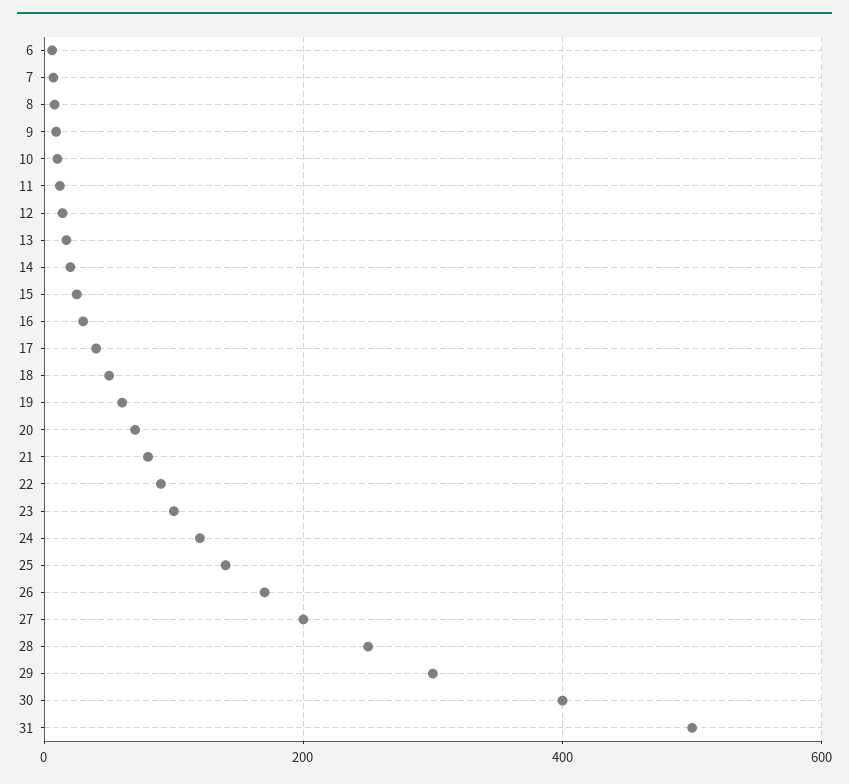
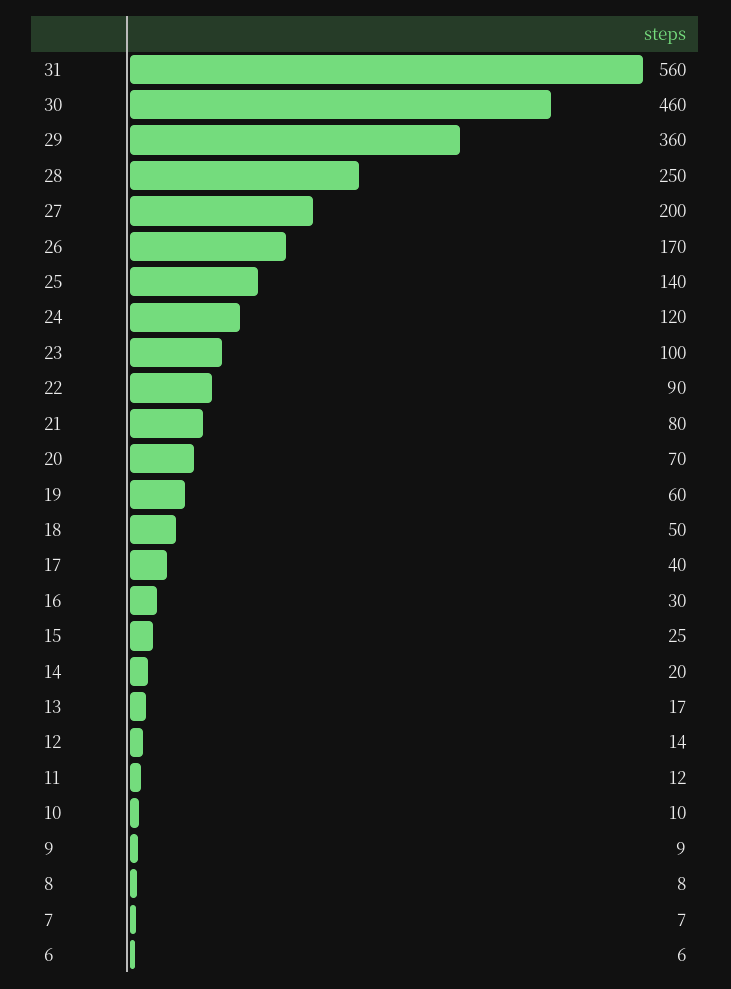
29: 300 -> 360
30: 400 -> 460
31: 500 -> 560

